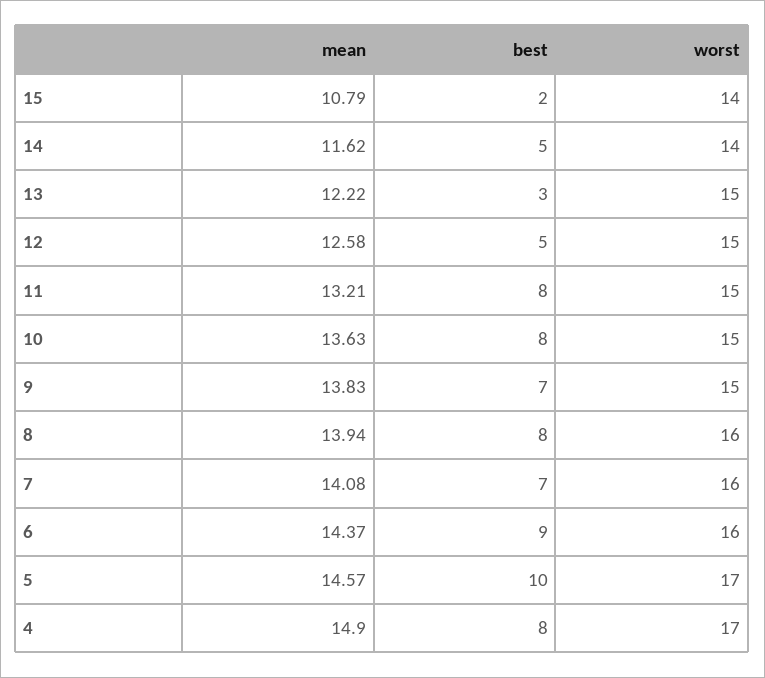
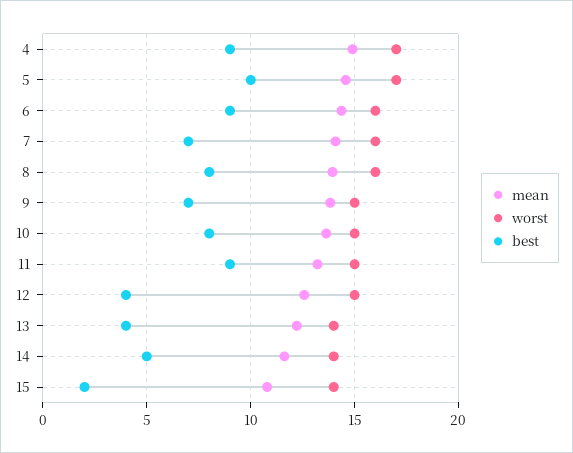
best, 13: 3 -> 4
worst, 13: 15 -> 14
best, 12: 5 -> 4
best, 11: 8 -> 9
best, 4: 8 -> 9

